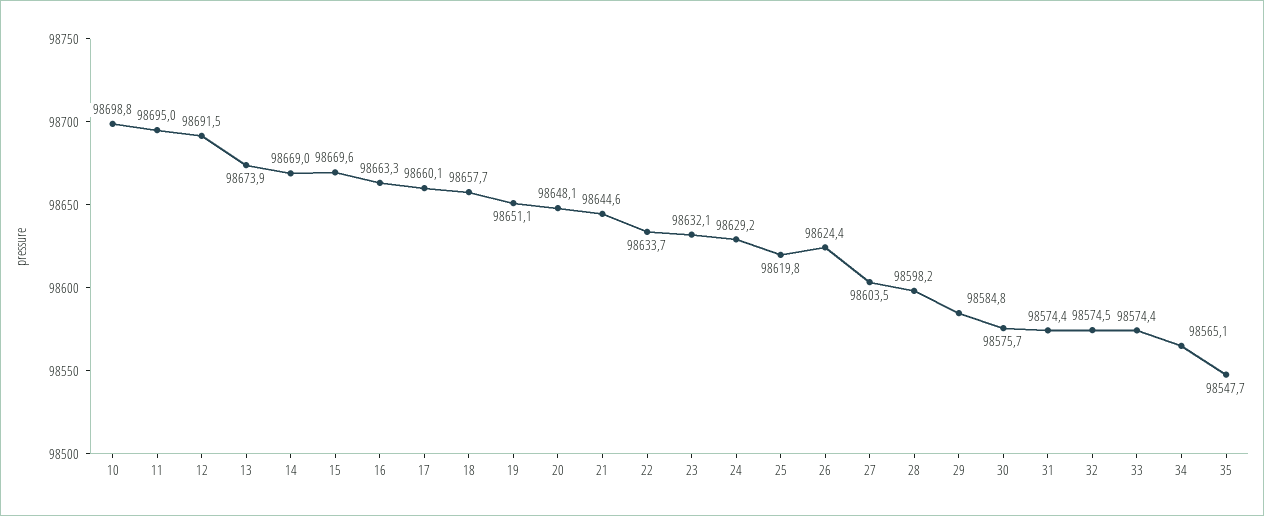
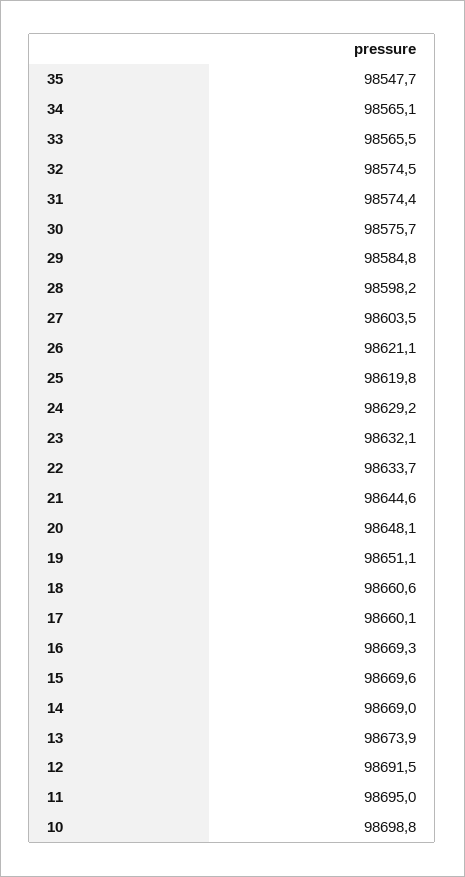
16: 98663.3 -> 98669.3
18: 98657.7 -> 98660.6
26: 98624.4 -> 98621.1
33: 98574.4 -> 98565.5

